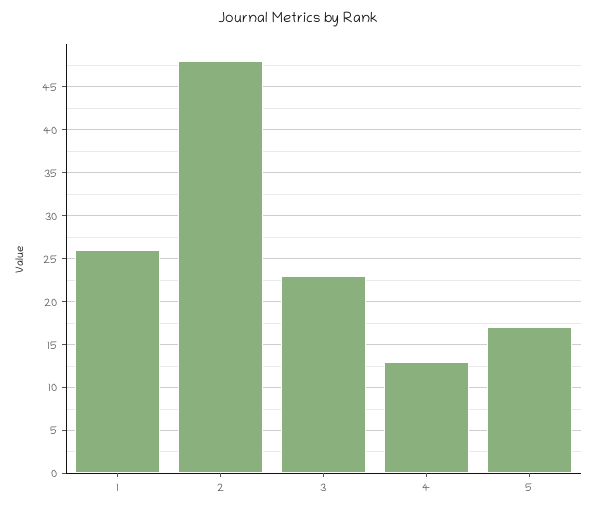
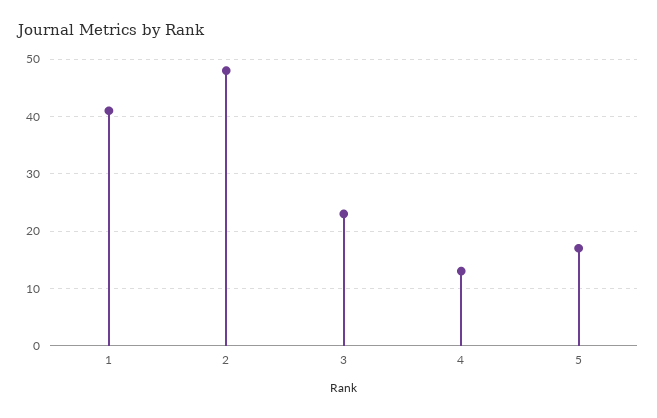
1: 26 -> 40

